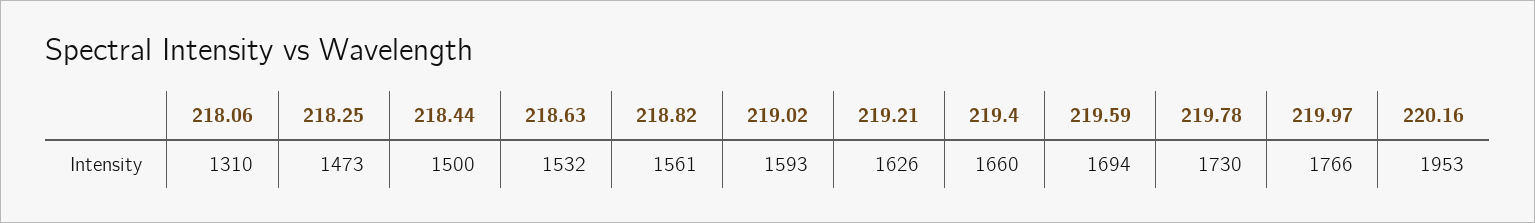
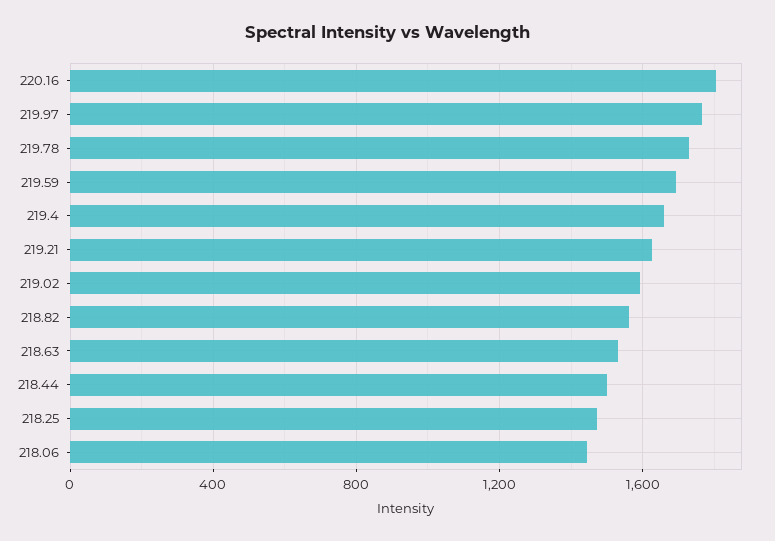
218.06: 1310 -> 1450
220.16: 1953 -> 1800

